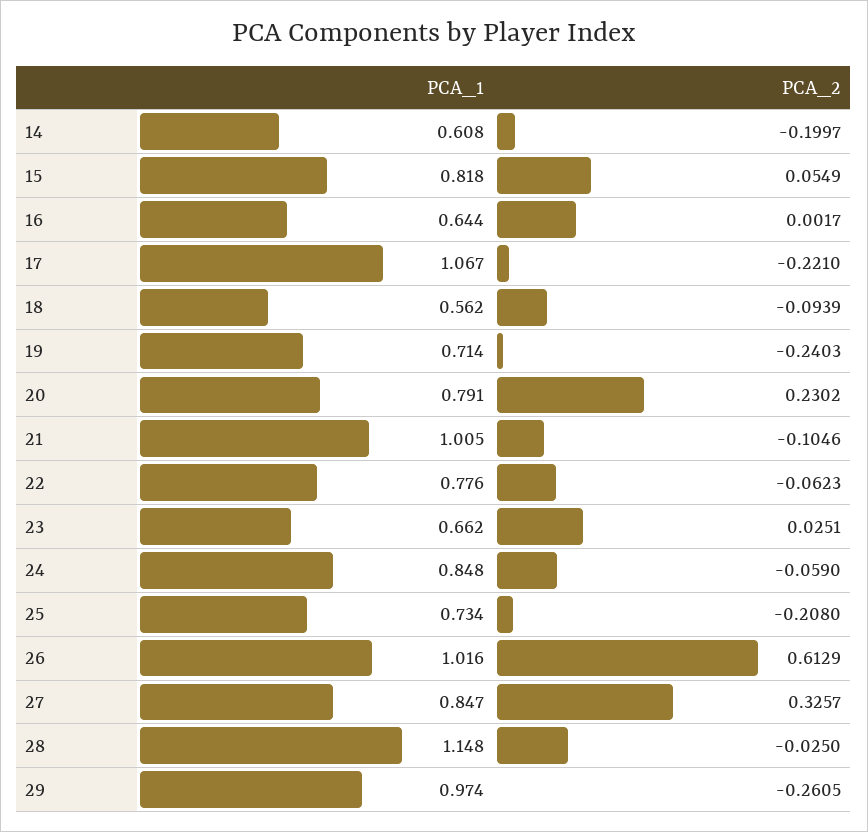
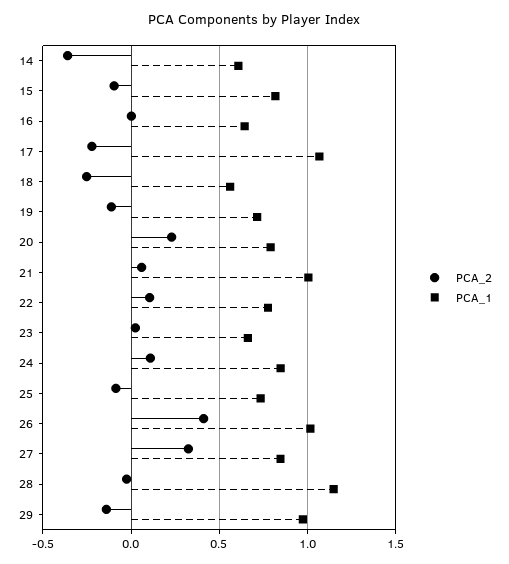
PCA_2, 14: -0.1997 -> -0.35
PCA_2, 15: 0.0549 -> -0.1
PCA_2, 18: -0.0939 -> -0.25
PCA_2, 19: -0.2403 -> -0.1
PCA_2, 21: -0.1046 -> 0.05
PCA_2, 22: -0.0623 -> 0.1
PCA_2, 24: -0.059 -> 0.1
PCA_2, 25: -0.208 -> -0.1
PCA_2, 26: 0.6129 -> 0.4
PCA_2, 29: -0.2605 -> -0.15

